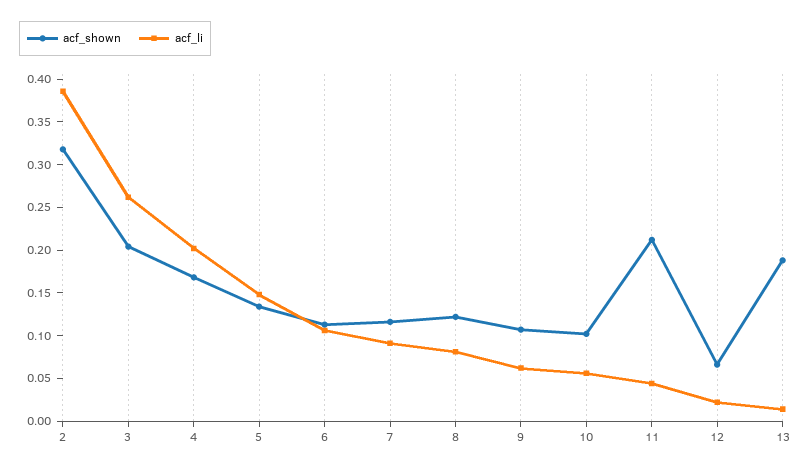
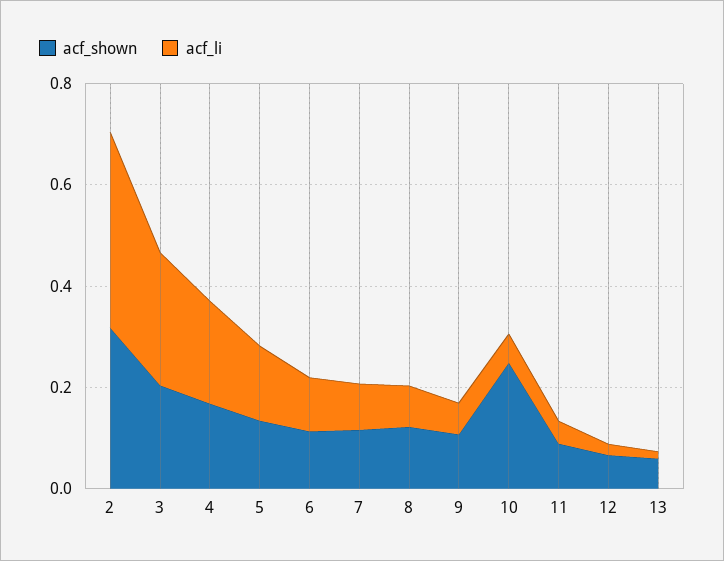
acf_shown, 10: 0.1 -> 0.25
acf_shown, 11: 0.21 -> 0.1
acf_shown, 13: 0.19 -> 0.05

